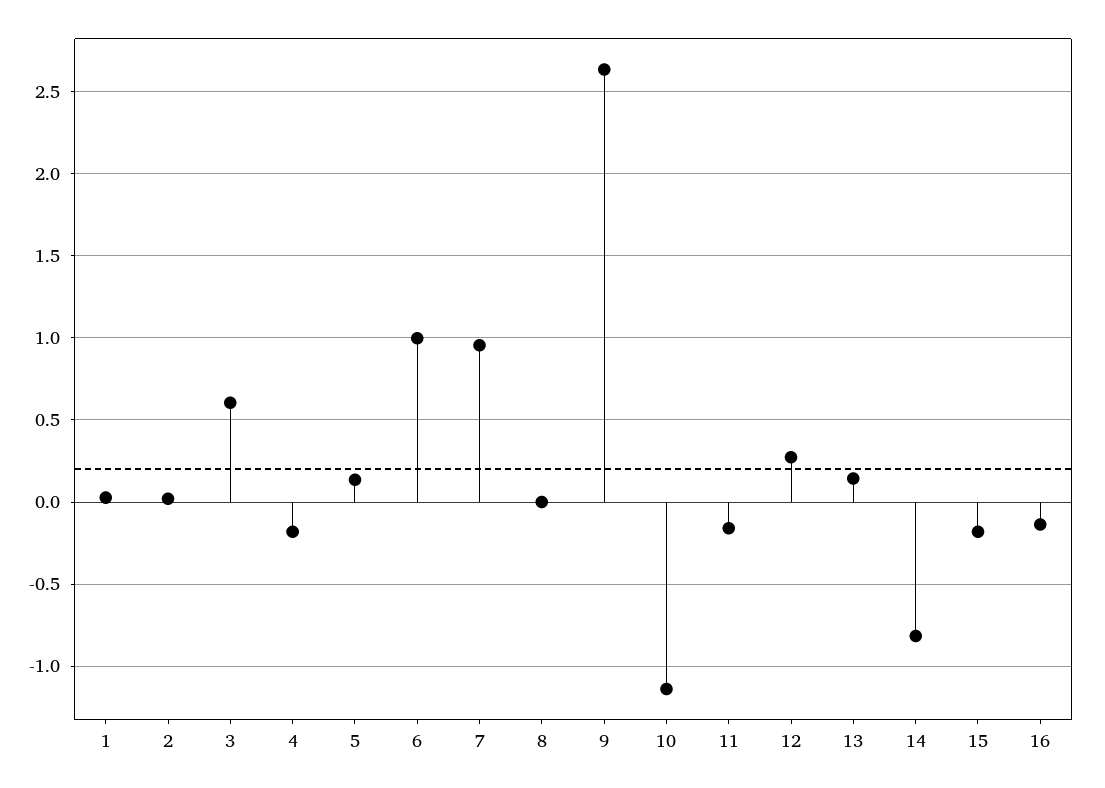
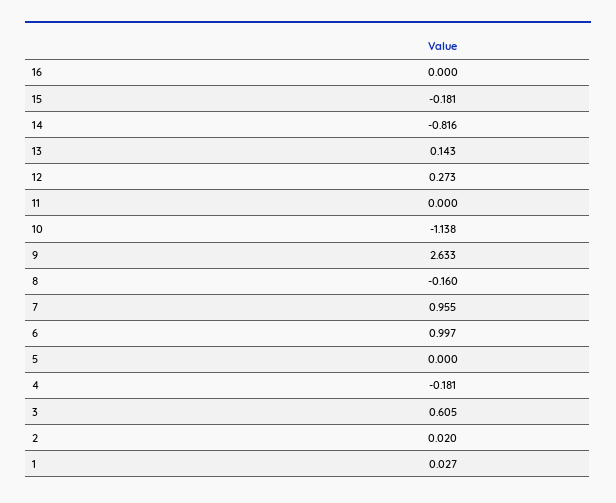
5: 0.15 -> 0
8: 0 -> -0.16
11: -0.15 -> 0
16: -0.15 -> 0

